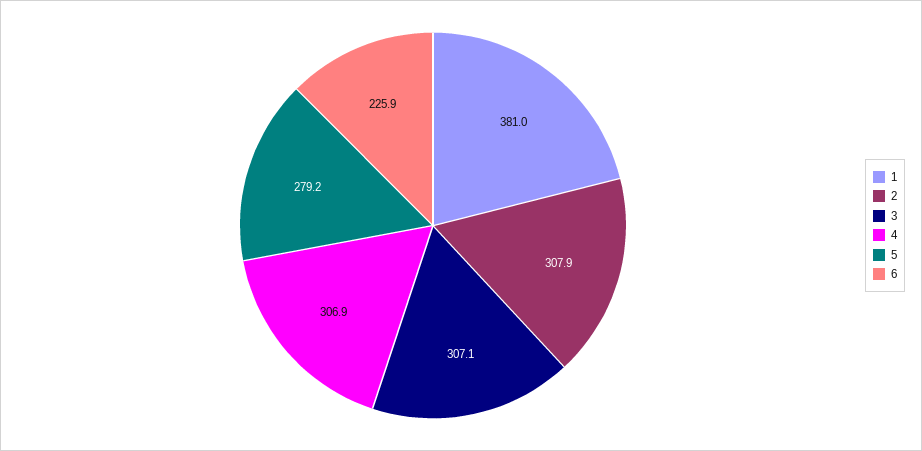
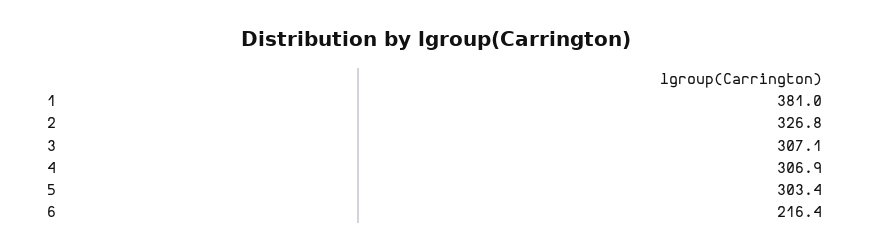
2: 307.9 -> 326.8
5: 279.2 -> 303.4
6: 225.9 -> 216.4

